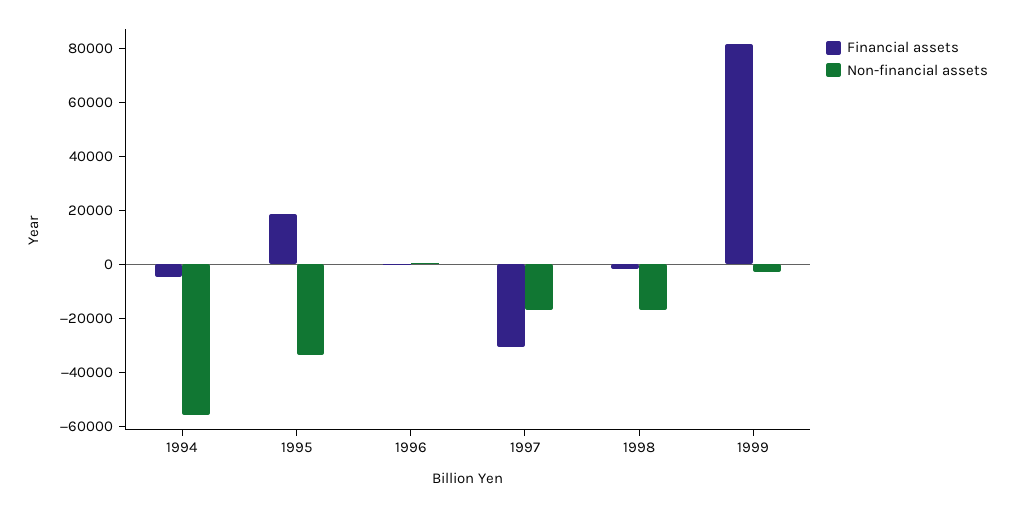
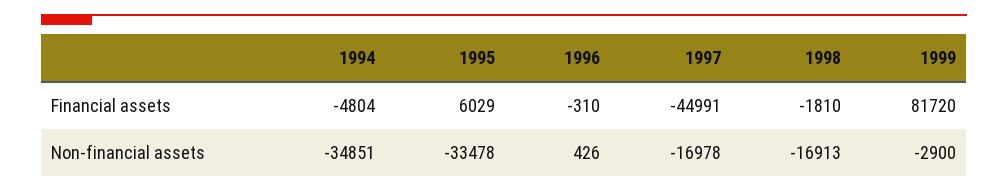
Non-financial assets, 1994: -55000 -> -34851
Financial assets, 1995: 20000 -> 6029
Financial assets, 1997: -30000 -> -44991

